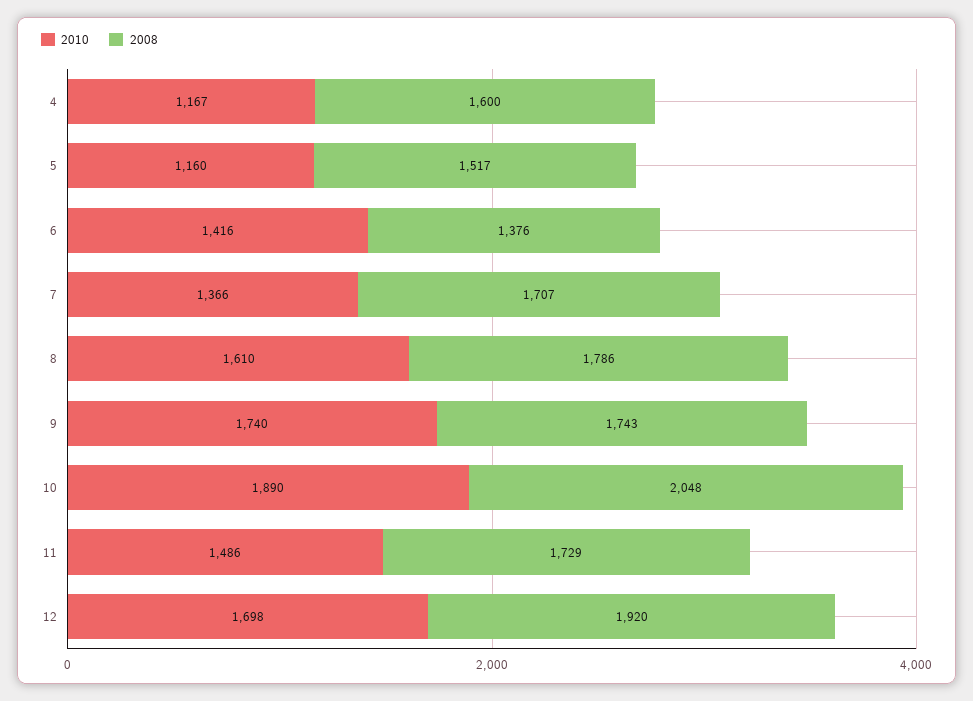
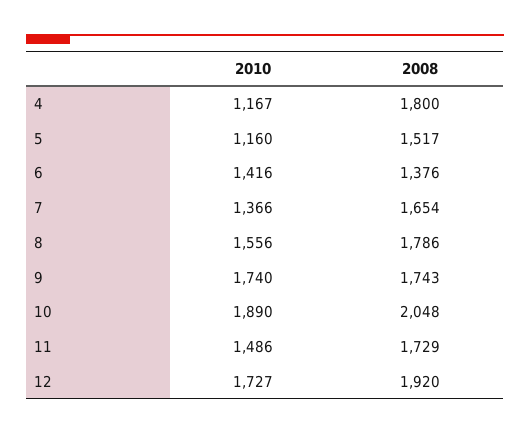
2008, 4: 1600 -> 1800
2008, 7: 1707 -> 1654
2010, 8: 1610 -> 1556
2010, 12: 1698 -> 1727

